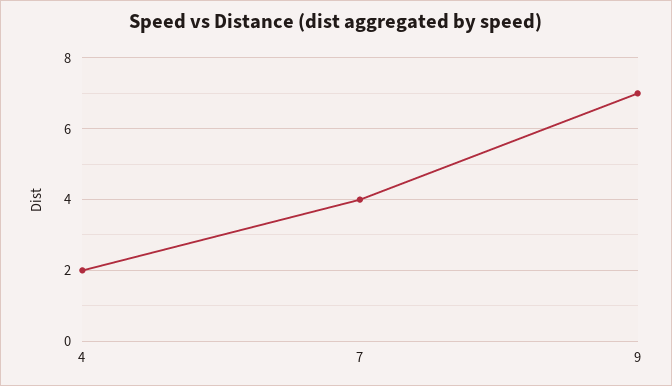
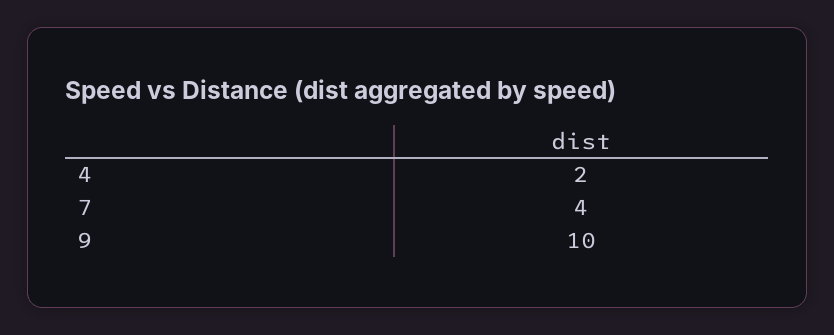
9: 7 -> 10

